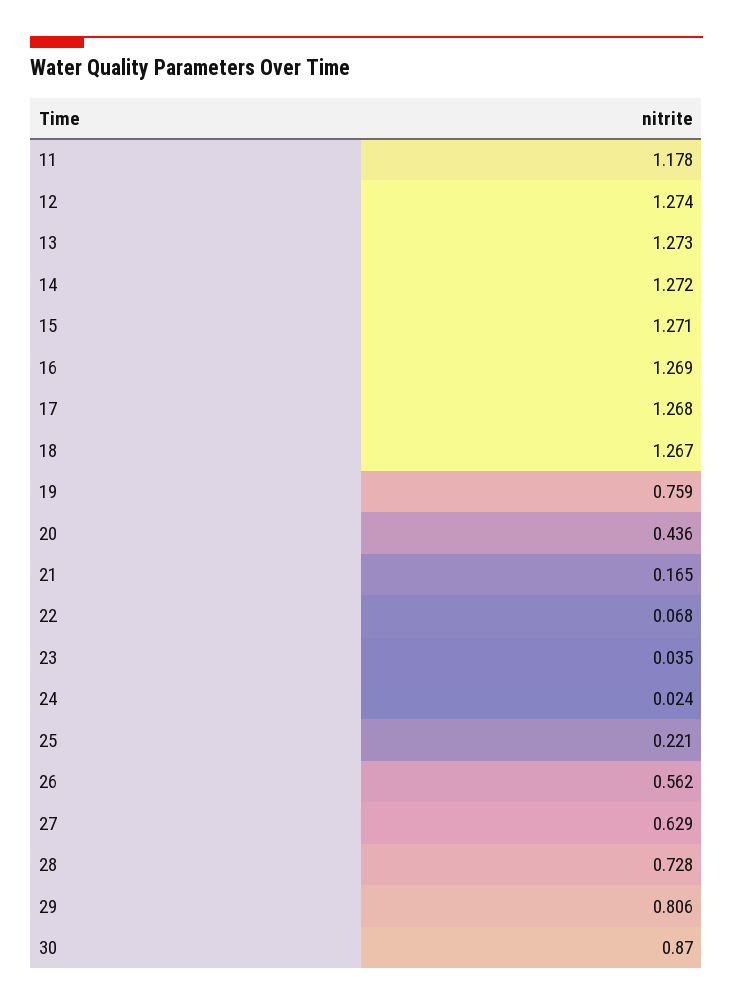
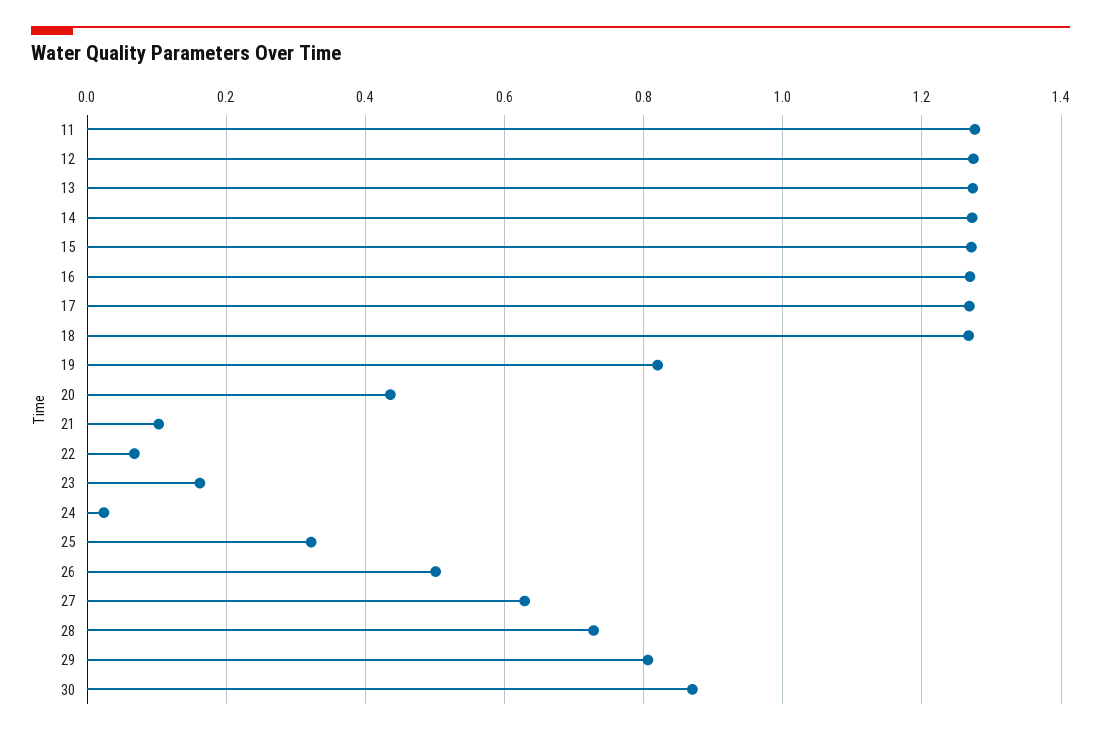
11: 1.178 -> 1.28
19: 0.759 -> 0.82
21: 0.165 -> 0.1
23: 0.035 -> 0.16
25: 0.221 -> 0.32
26: 0.562 -> 0.5

